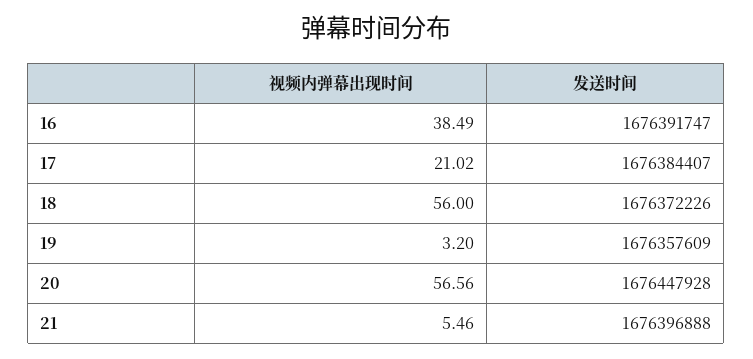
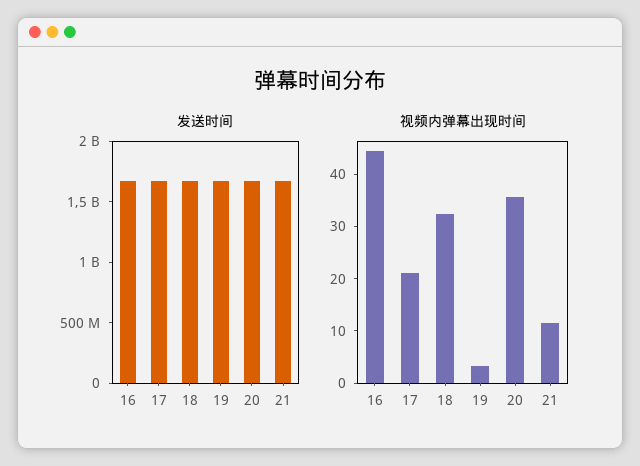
视频内弹幕出现时间, 16: 38.49 -> 44
视频内弹幕出现时间, 18: 56 -> 32
视频内弹幕出现时间, 20: 56.56 -> 36
视频内弹幕出现时间, 21: 5.46 -> 12

